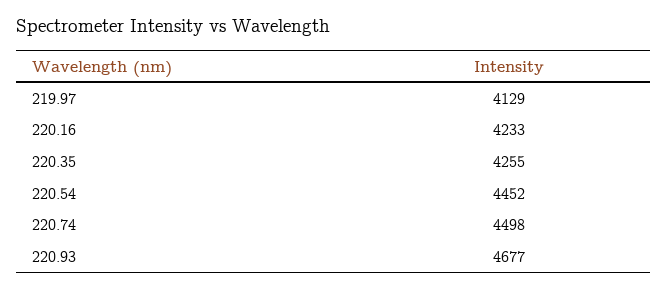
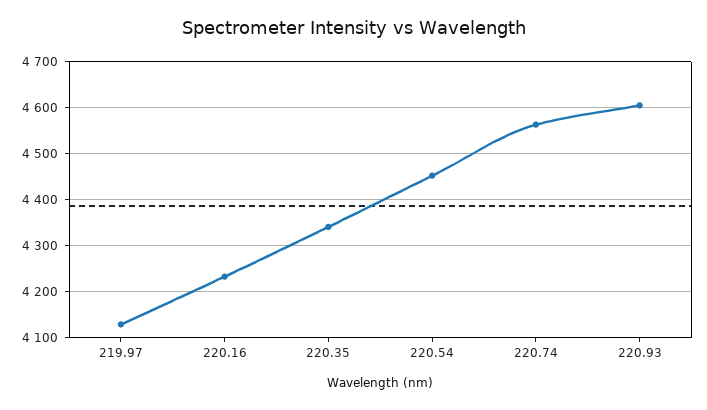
220.35: 4255 -> 4340
220.74: 4498 -> 4560
220.93: 4677 -> 4600

